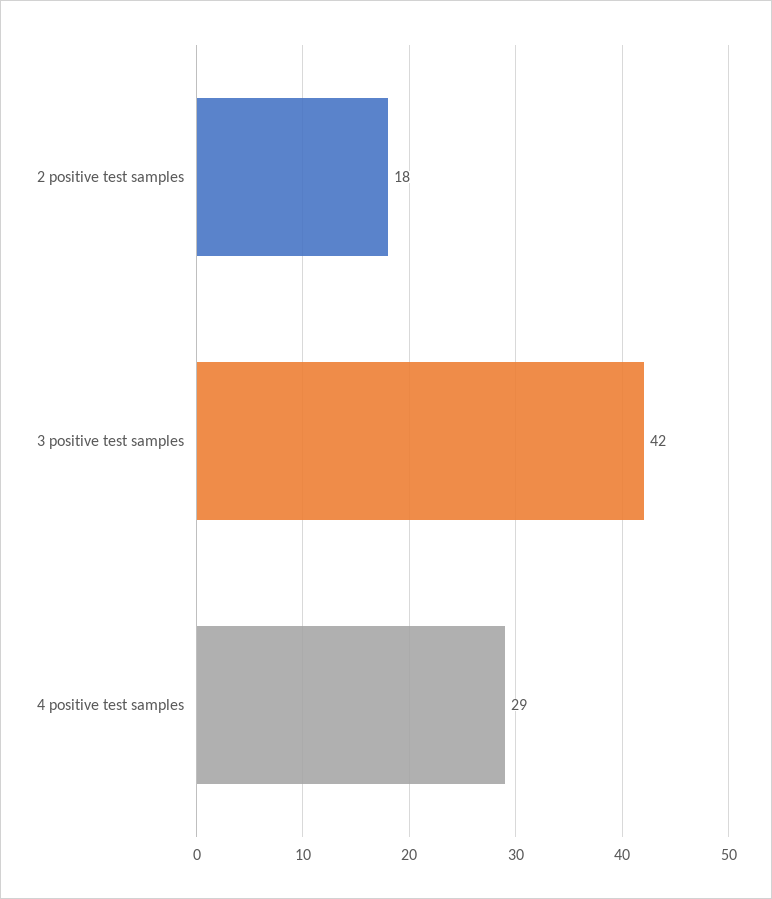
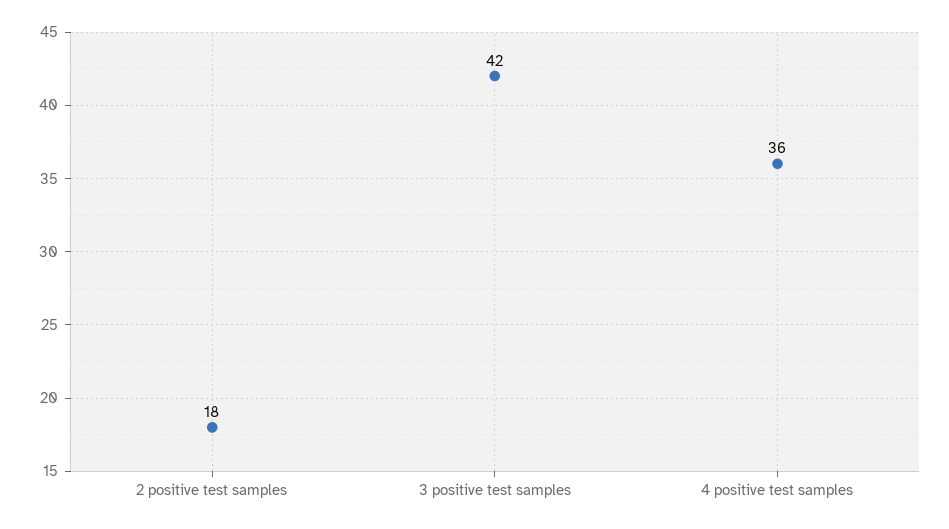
4 positive test samples: 29 -> 36

